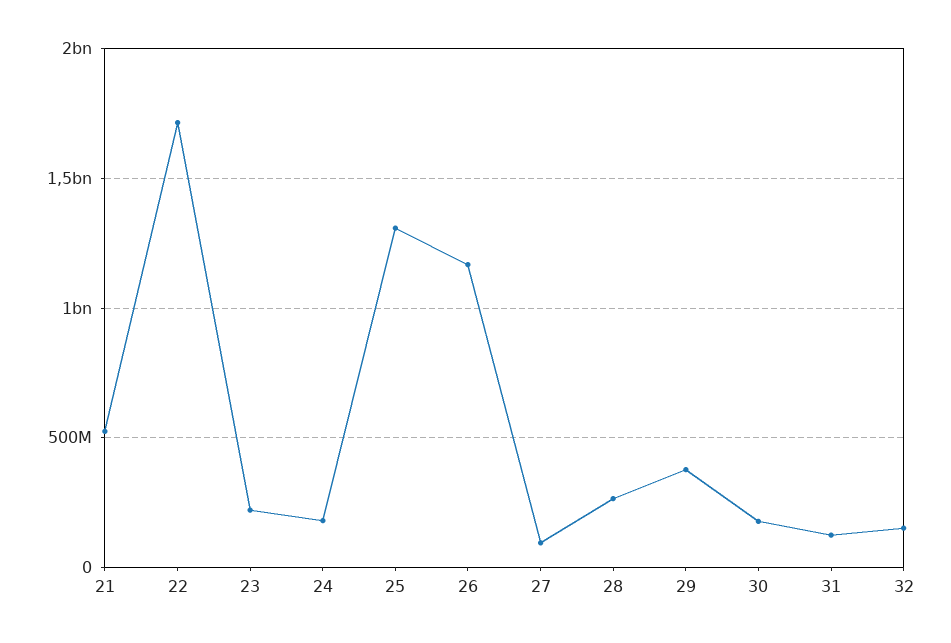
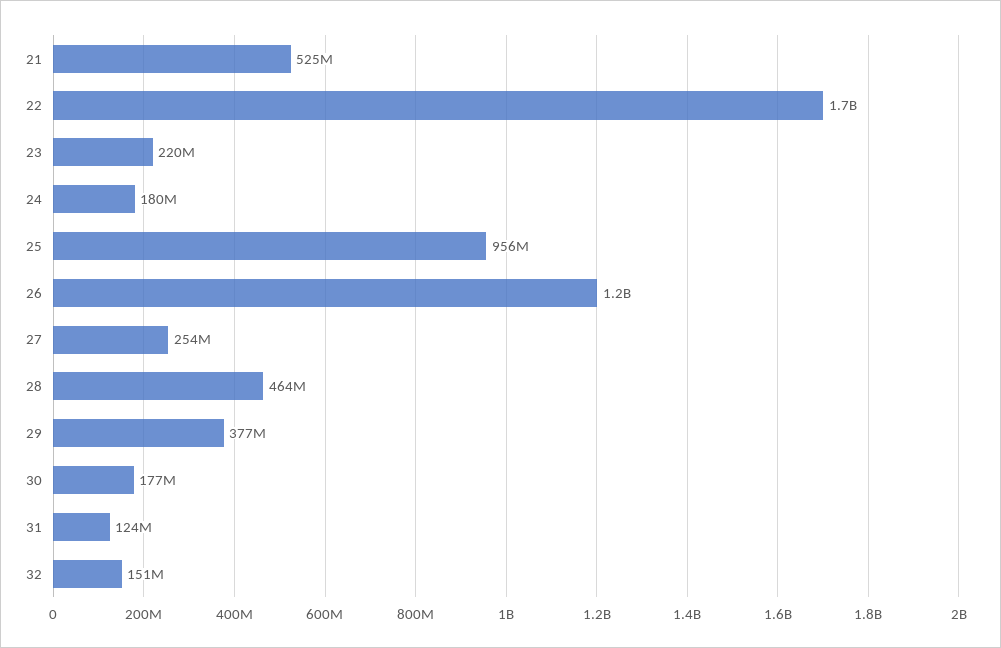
25: 1300000000 -> 956000000
27: 100000000 -> 254000000
28: 250000000 -> 464000000

